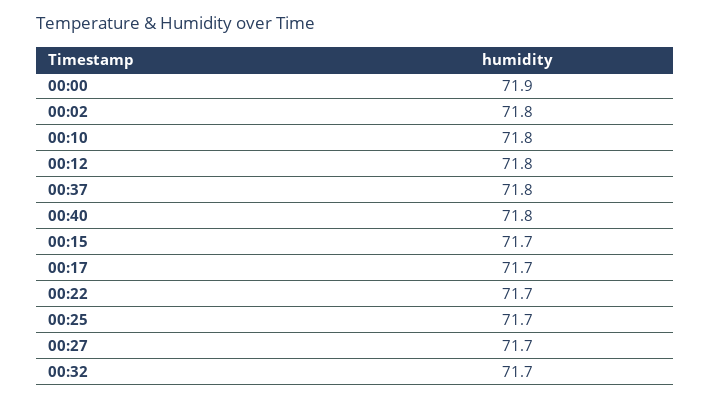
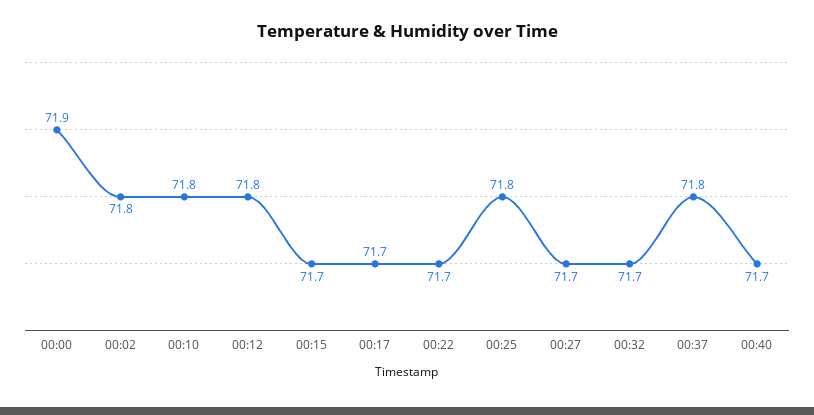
00:40: 71.8 -> 71.7
00:25: 71.7 -> 71.8

